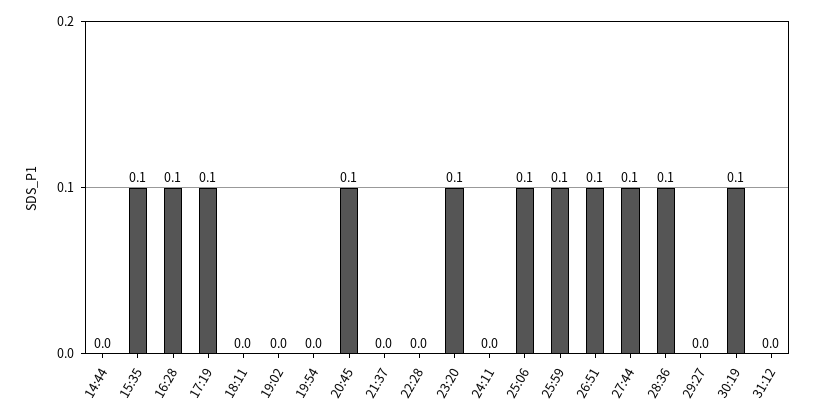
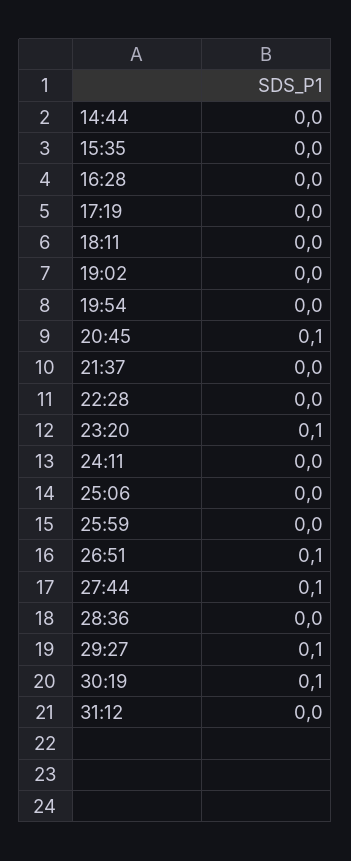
15:35: 0.1 -> 0
16:28: 0.1 -> 0
17:19: 0.1 -> 0
25:06: 0.1 -> 0
25:59: 0.1 -> 0
28:36: 0.1 -> 0
29:27: 0 -> 0.1

